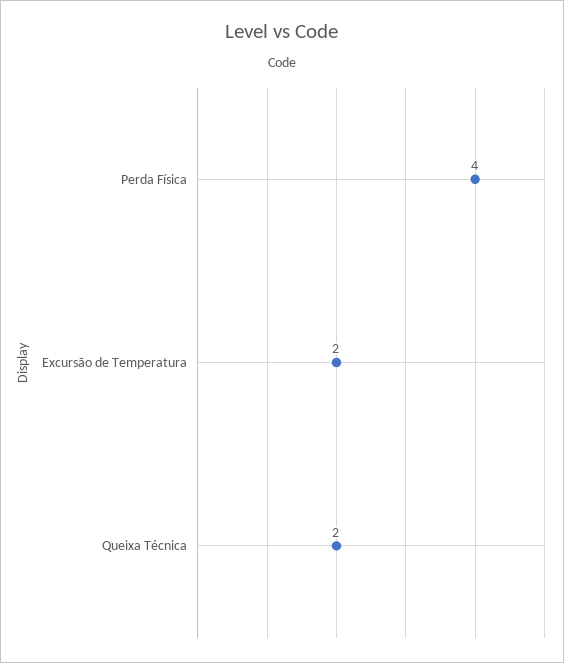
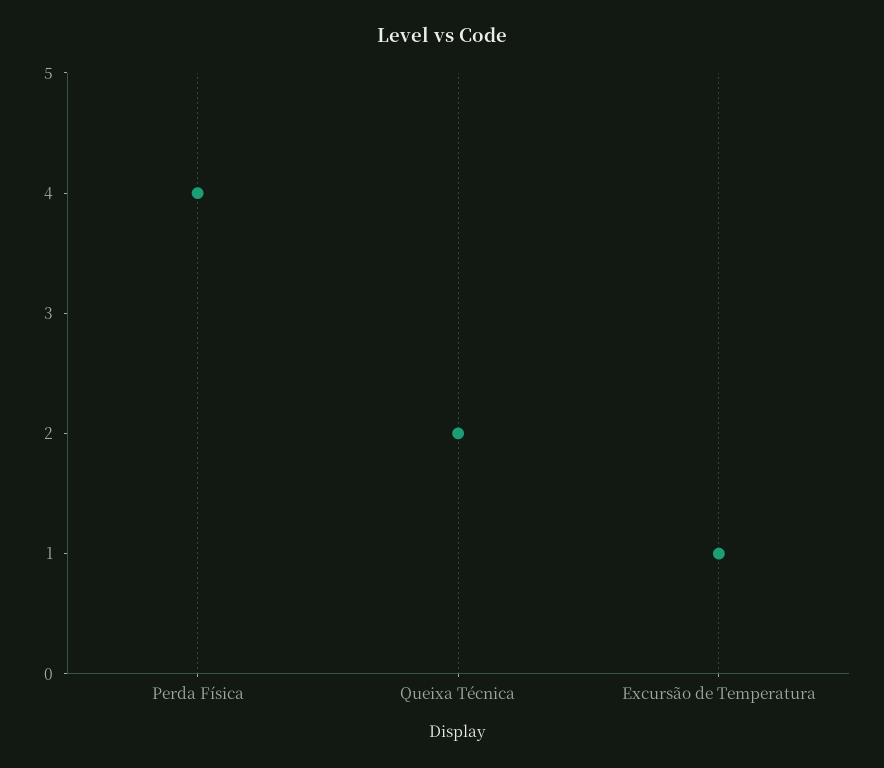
Excursão de Temperatura: 2 -> 1

